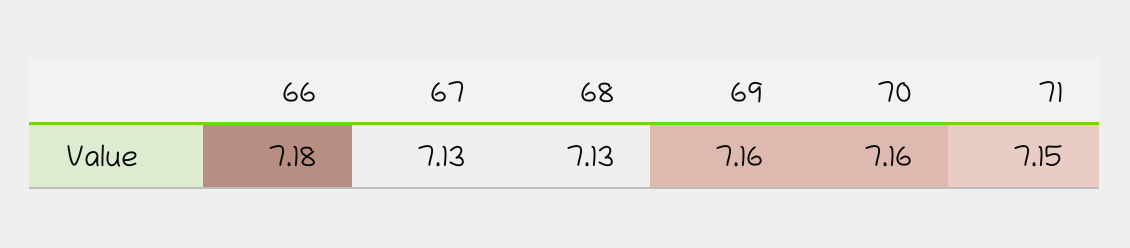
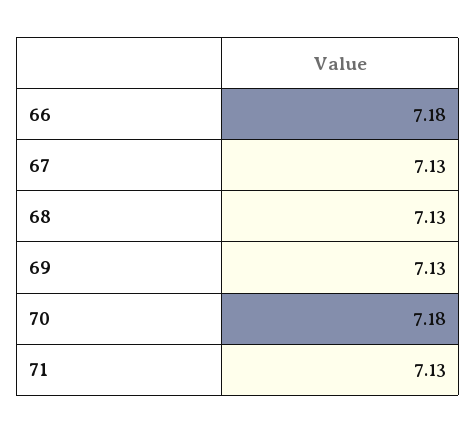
69: 7.16 -> 7.13
70: 7.16 -> 7.18
71: 7.15 -> 7.13

